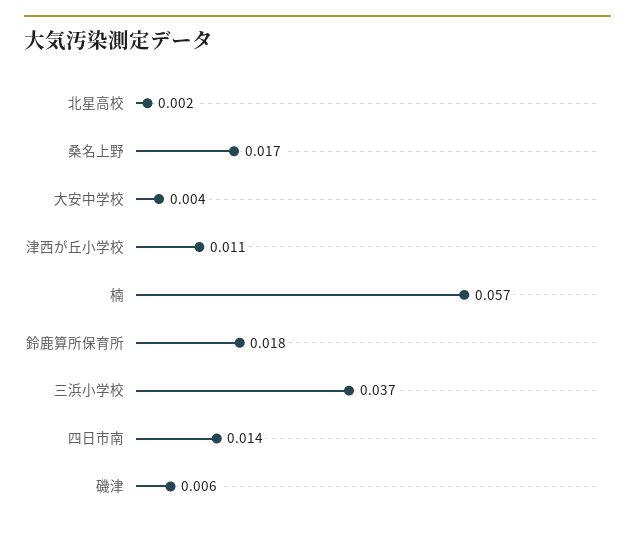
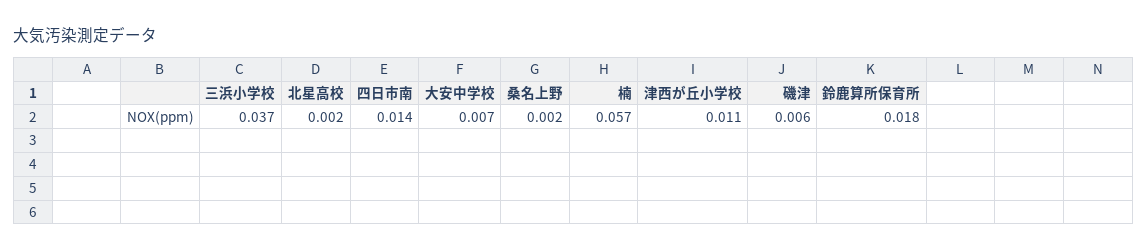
桑名上野: 0.017 -> 0.002
大安中学校: 0.004 -> 0.007

